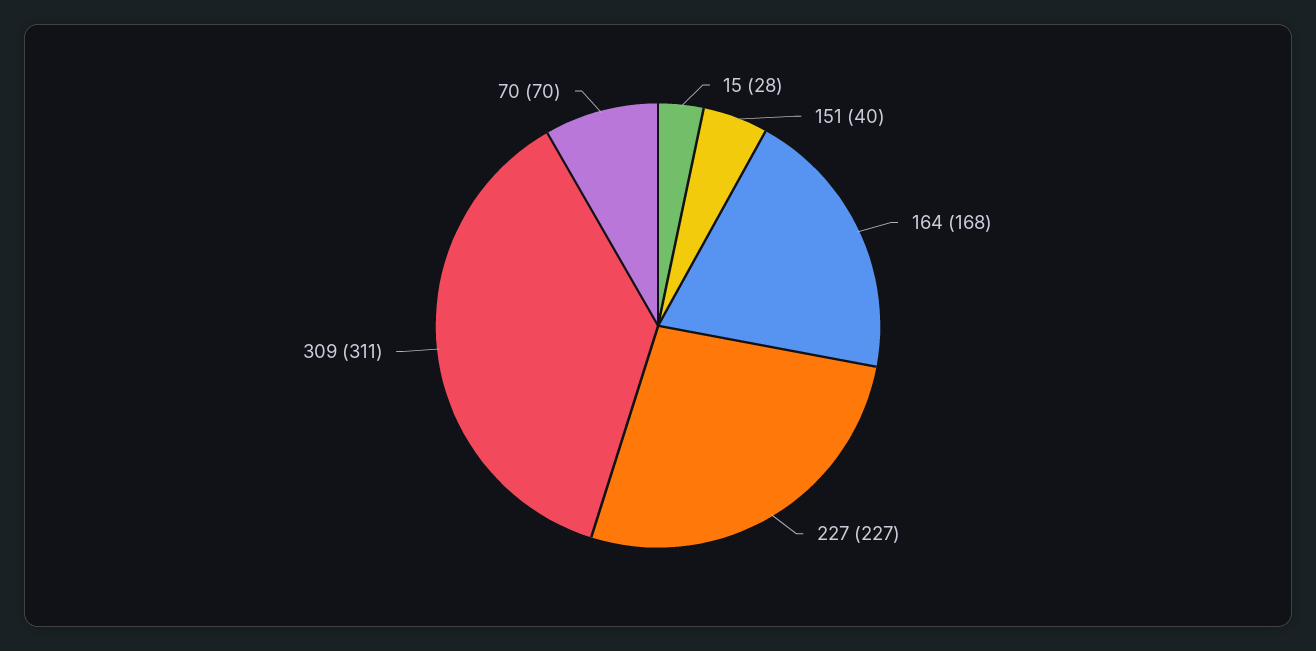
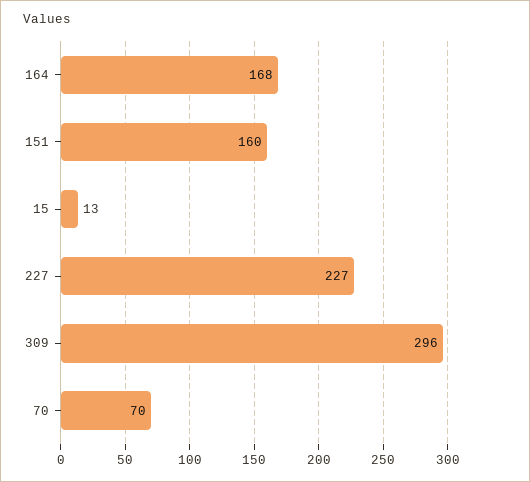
15: 28 -> 13
151: 40 -> 160
309: 311 -> 296

